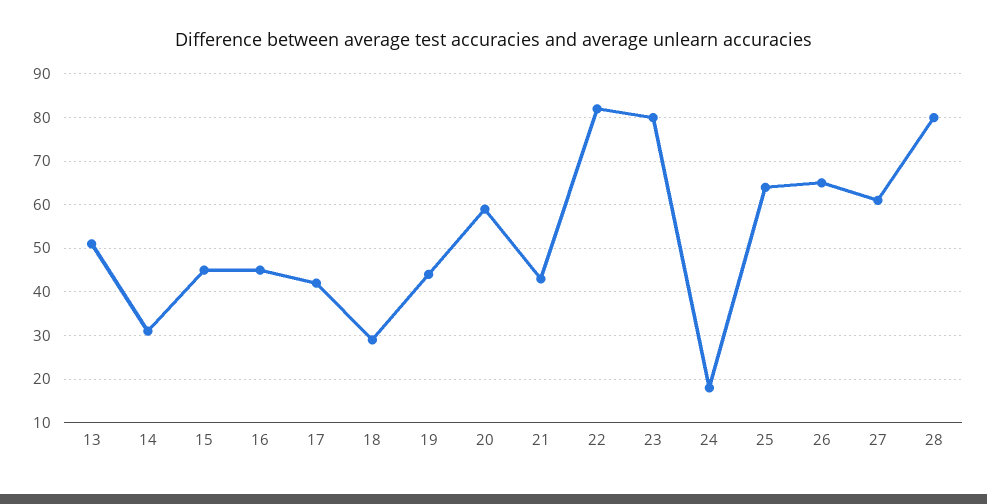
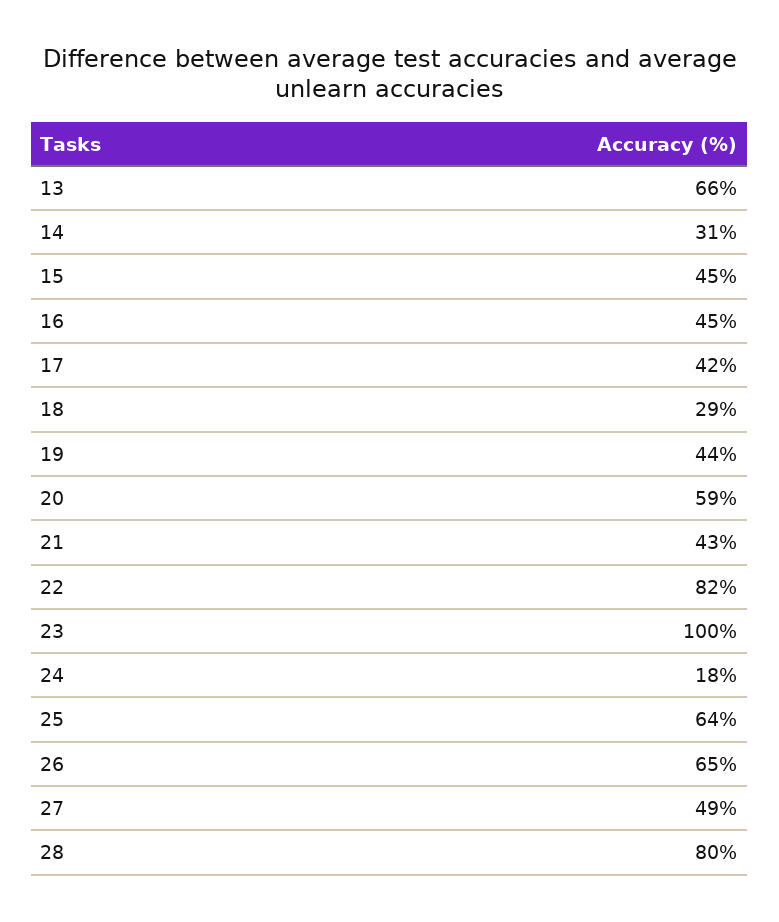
13: 50 -> 66
23: 80 -> 100
27: 60 -> 49

